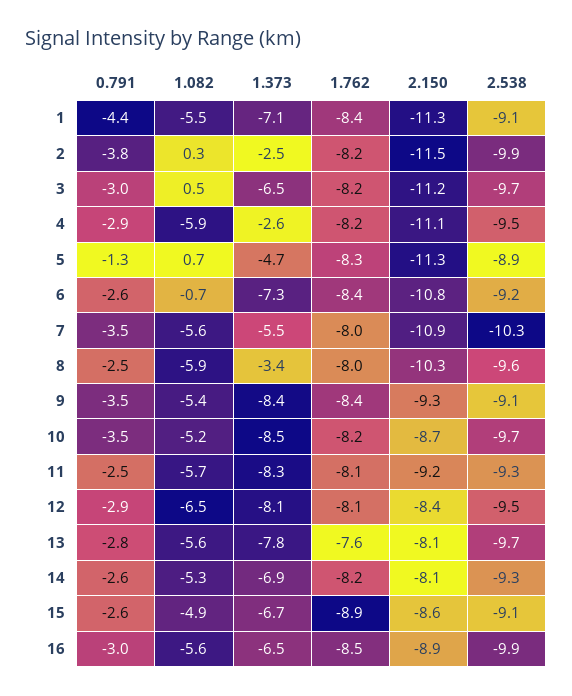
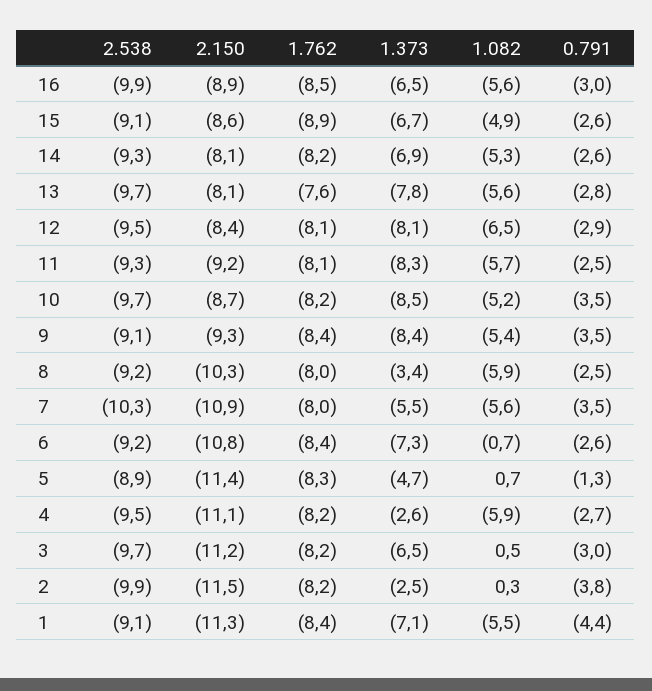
0.791, 4: -2.9 -> -2.7
2.150, 5: -11.3 -> -11.4
2.538, 8: -9.6 -> -9.2

